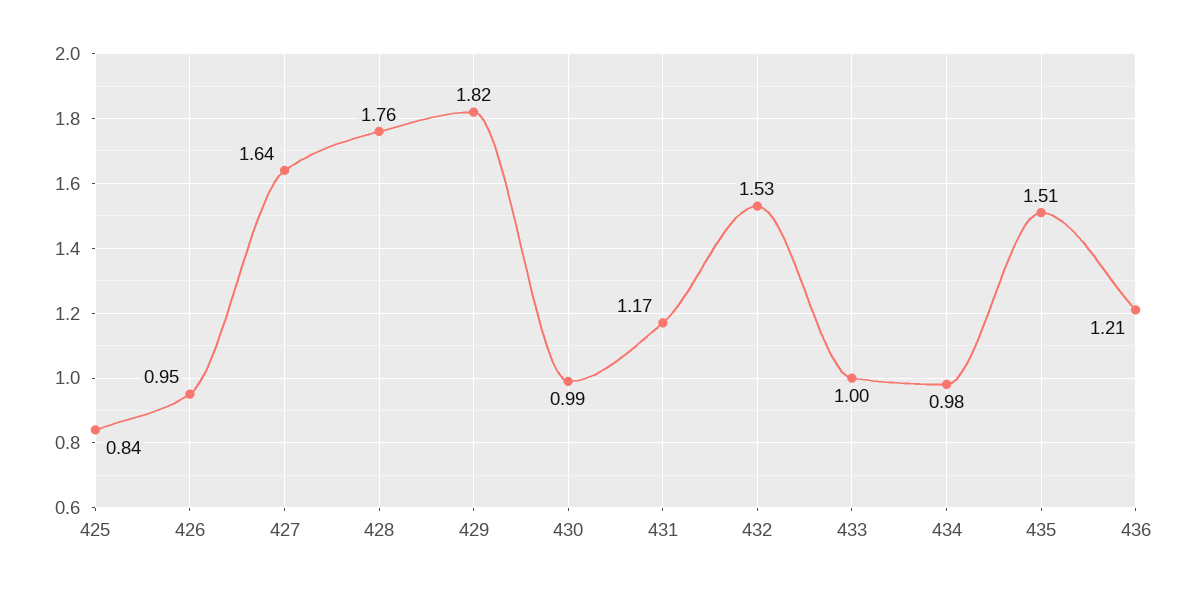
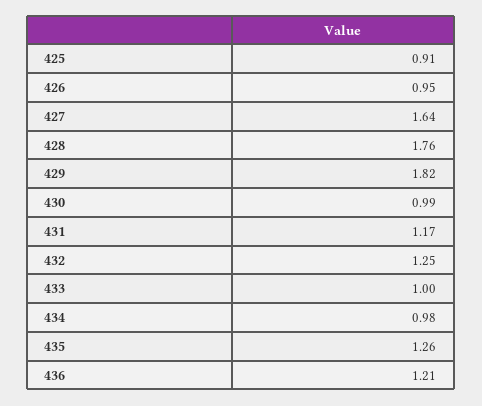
425: 0.84 -> 0.91
432: 1.53 -> 1.25
435: 1.51 -> 1.26

